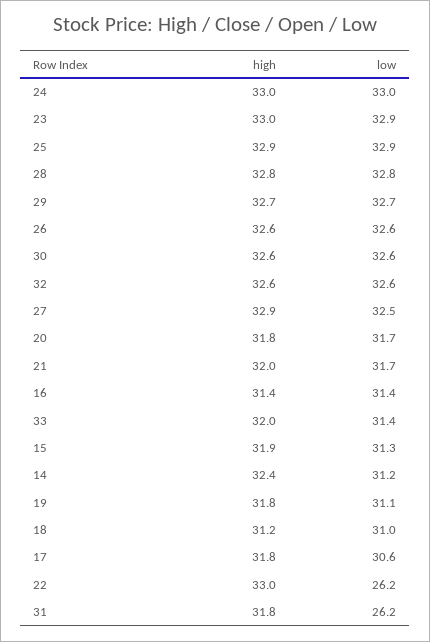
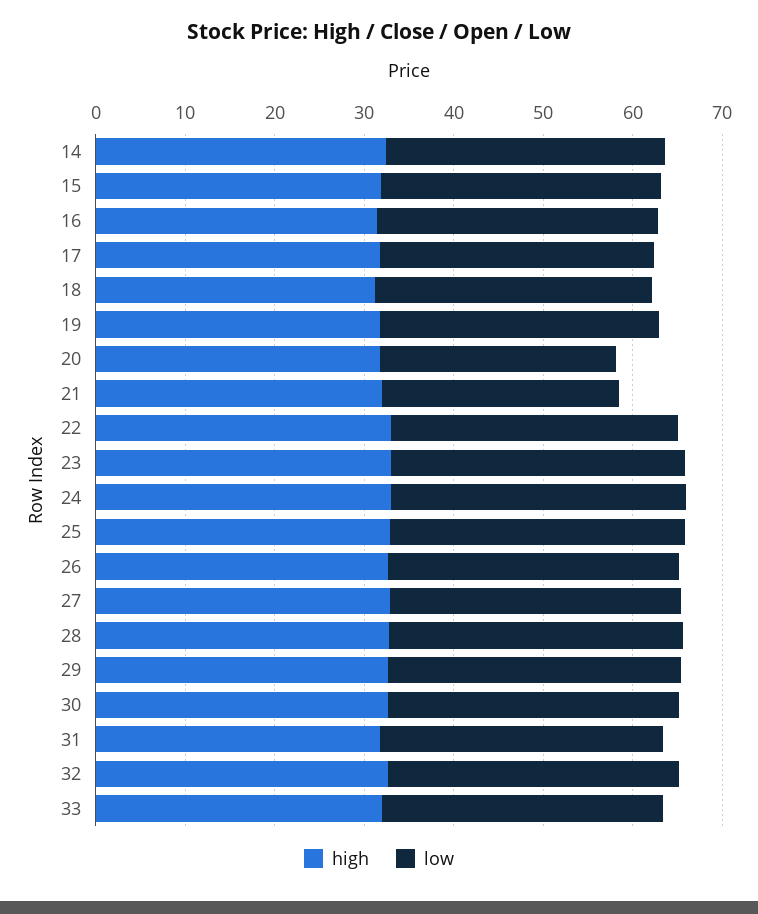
low, 20: 31.7 -> 26
low, 21: 31.7 -> 26
low, 22: 26.2 -> 32
low, 31: 26.2 -> 32

